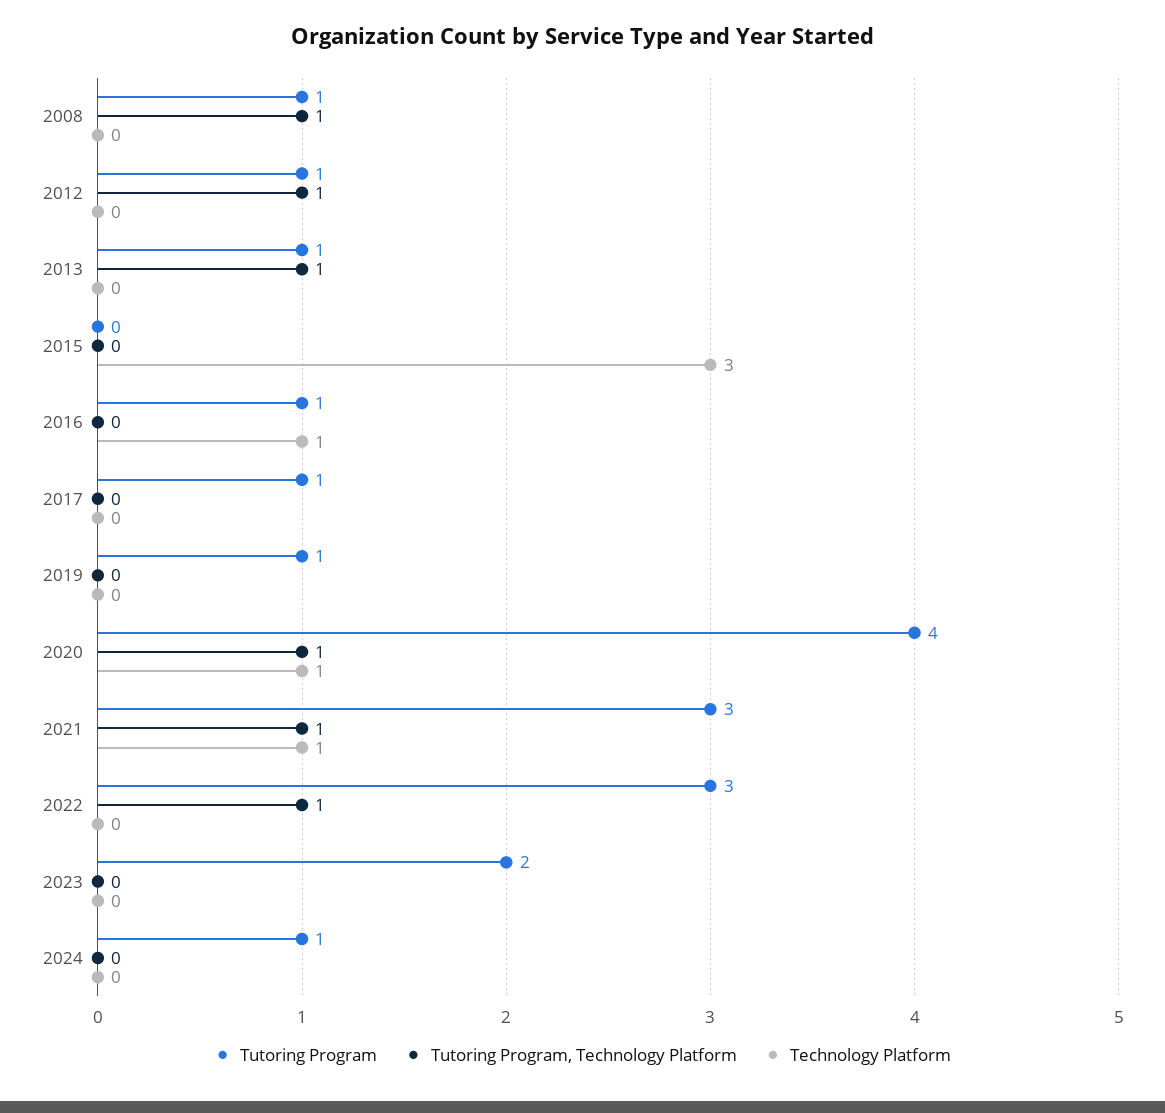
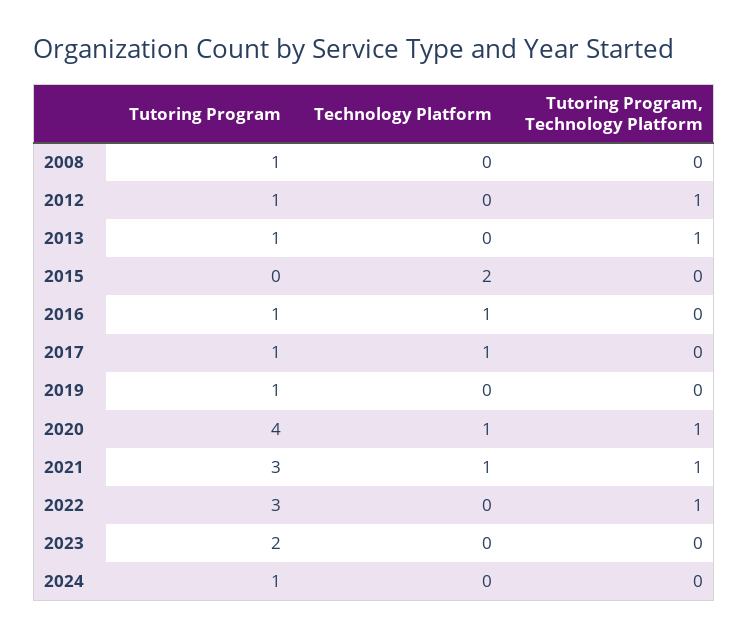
Tutoring Program, Technology Platform, 2008: 1 -> 0
Technology Platform, 2015: 3 -> 2
Technology Platform, 2017: 0 -> 1

